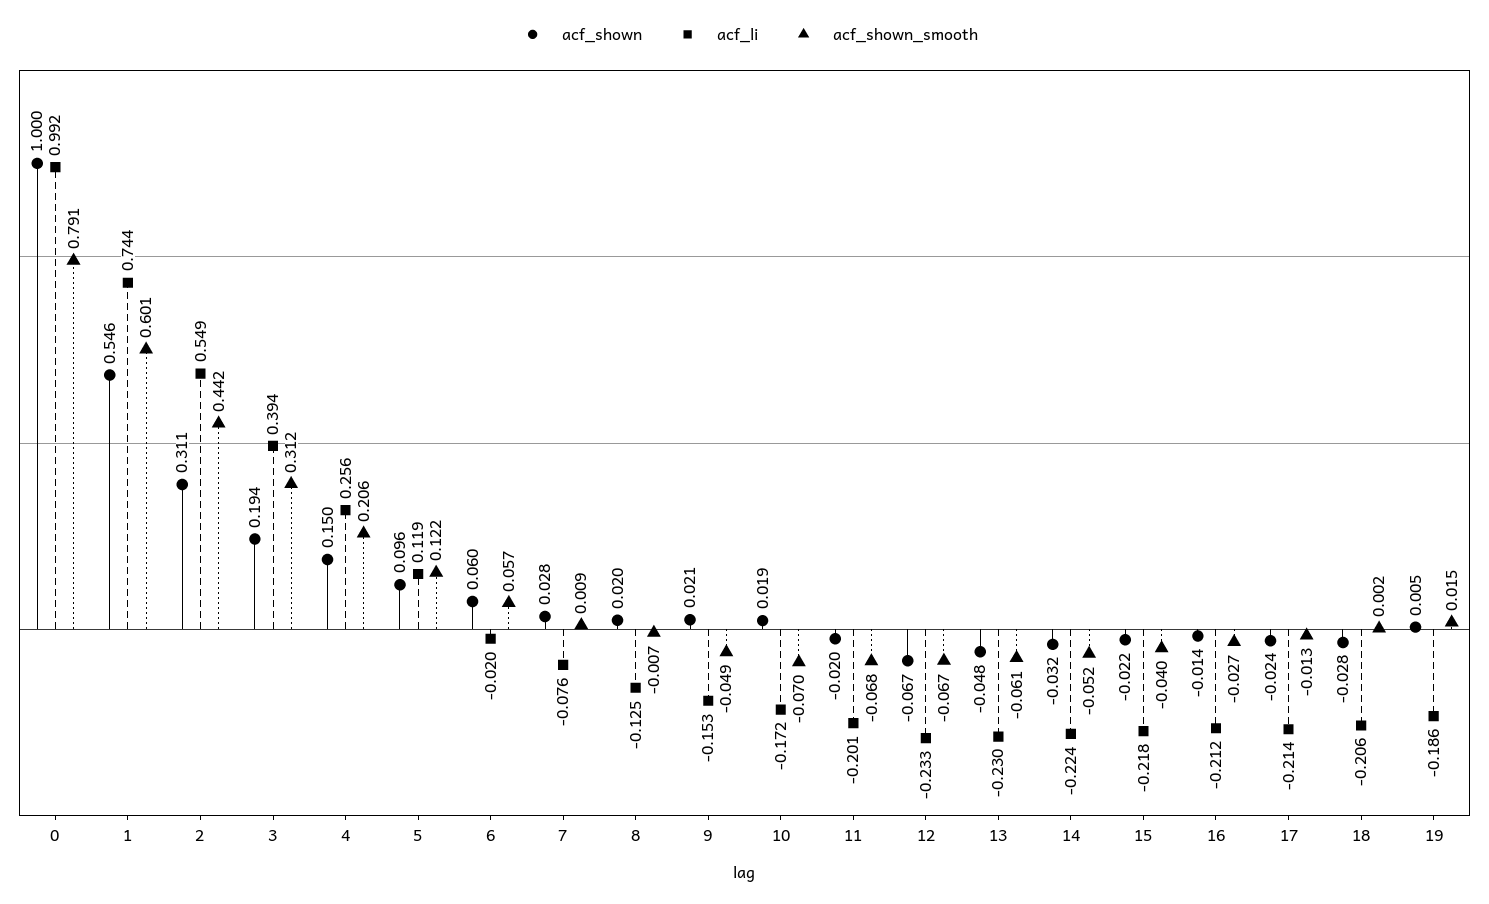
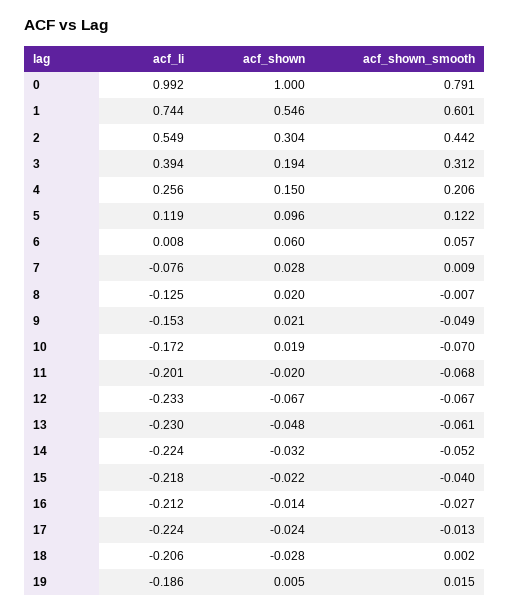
acf_shown, 2: 0.311 -> 0.304
acf_li, 6: -0.02 -> 0.008
acf_li, 17: -0.214 -> -0.224

